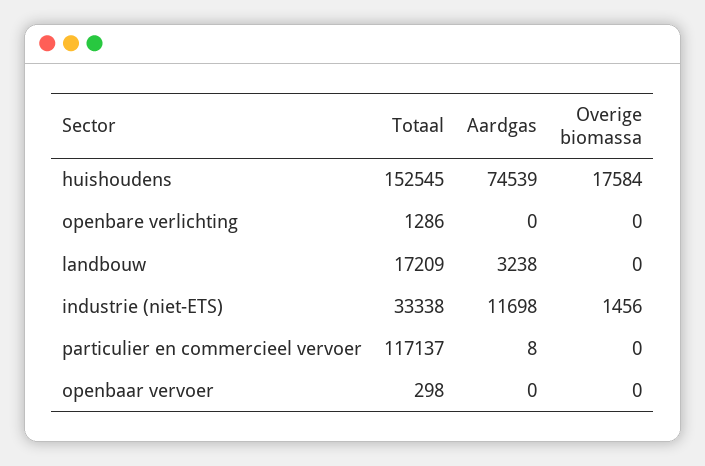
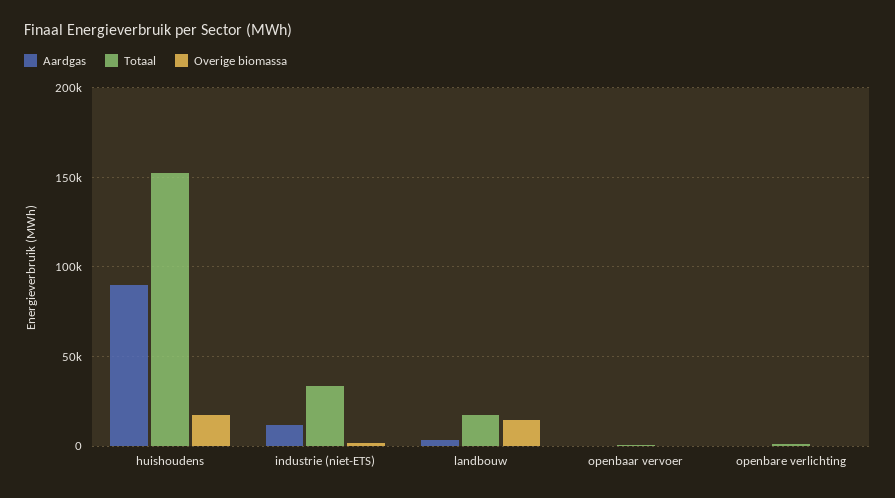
Aardgas, huishoudens: 74539 -> 90000
Overige biomassa, landbouw: 0 -> 15000
Totaal, particulier en commercieel vervoer: 117137 -> none
Aardgas, particulier en commercieel vervoer: 8 -> none
Overige biomassa, particulier en commercieel vervoer: 0 -> none

